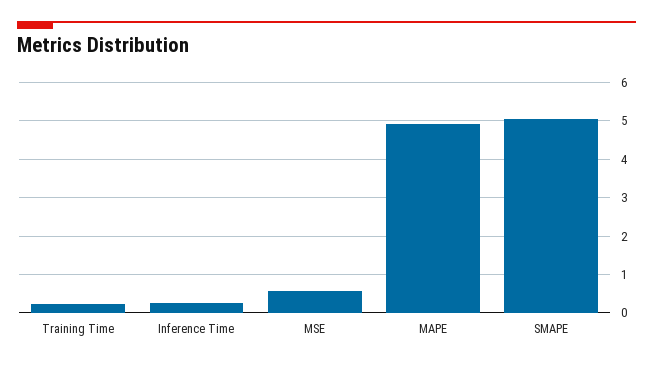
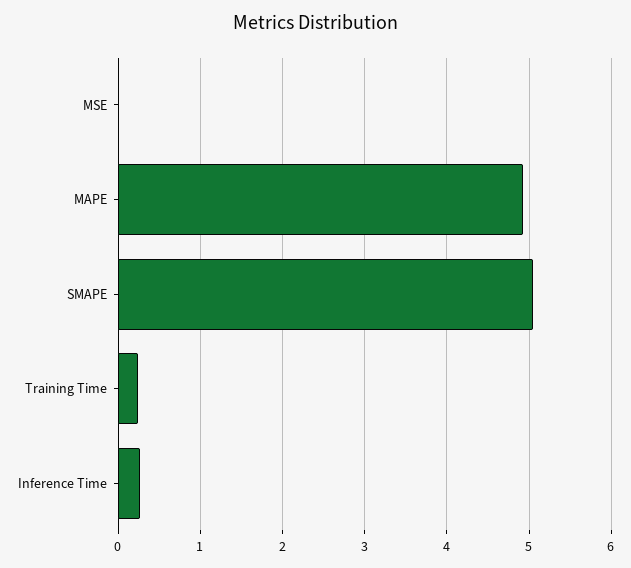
MSE: 0.6 -> 0

